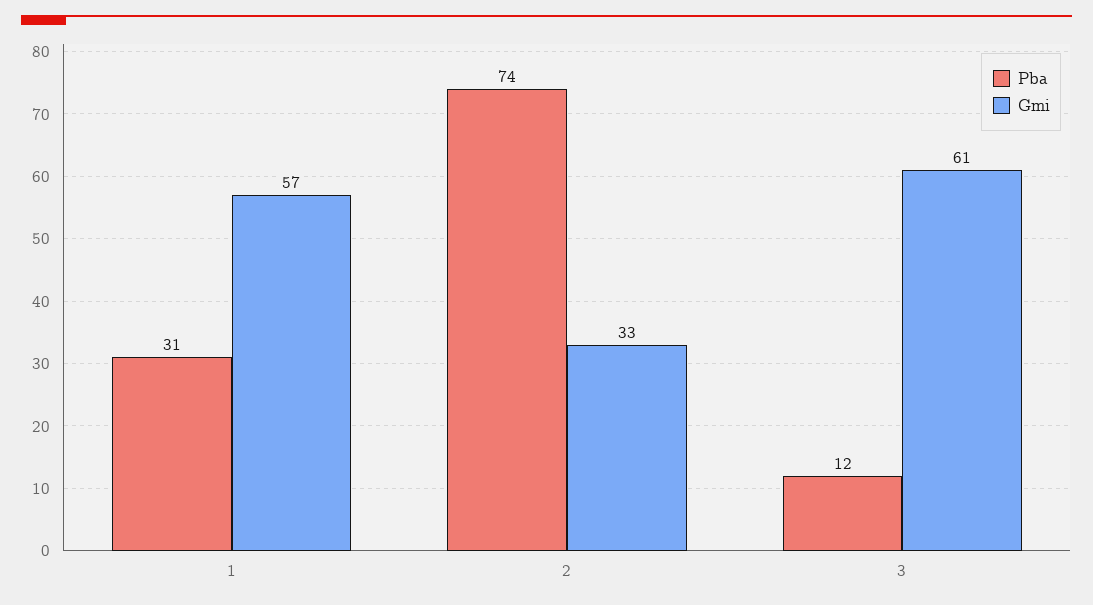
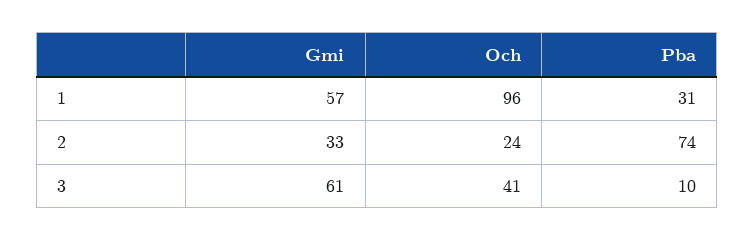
Pba, 3: 12 -> 10
Och, 1: none -> 96
Och, 2: none -> 24
Och, 3: none -> 41

